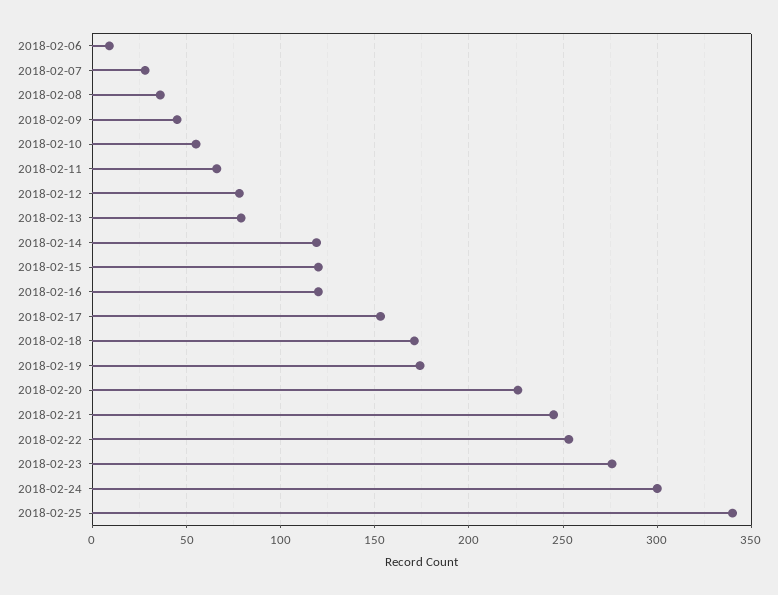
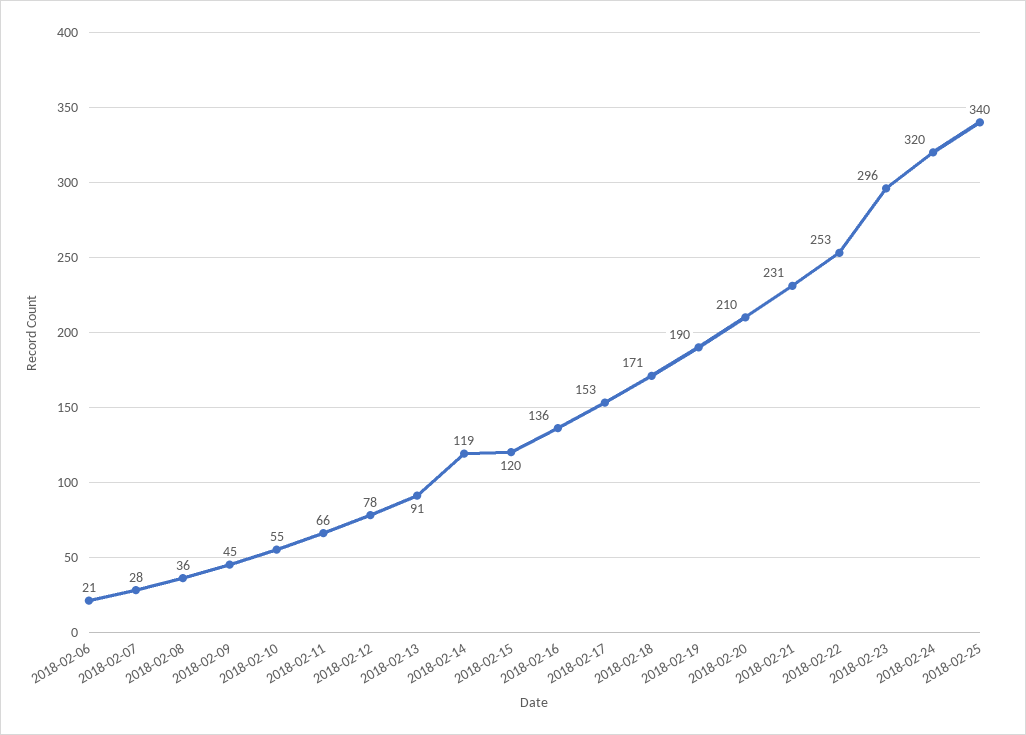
2018-02-06: 10 -> 21
2018-02-13: 80 -> 91
2018-02-16: 120 -> 136
2018-02-19: 175 -> 190
2018-02-20: 225 -> 210
2018-02-21: 245 -> 231
2018-02-23: 275 -> 296
2018-02-24: 300 -> 320

